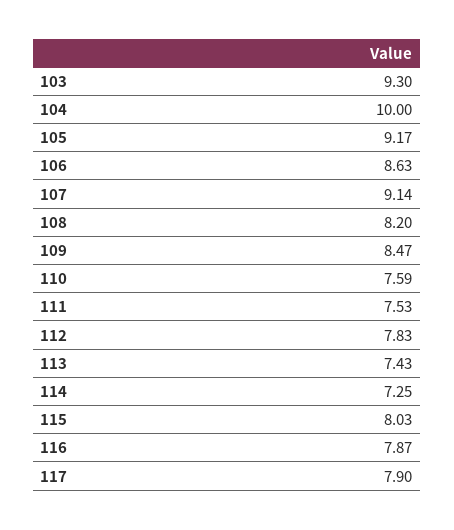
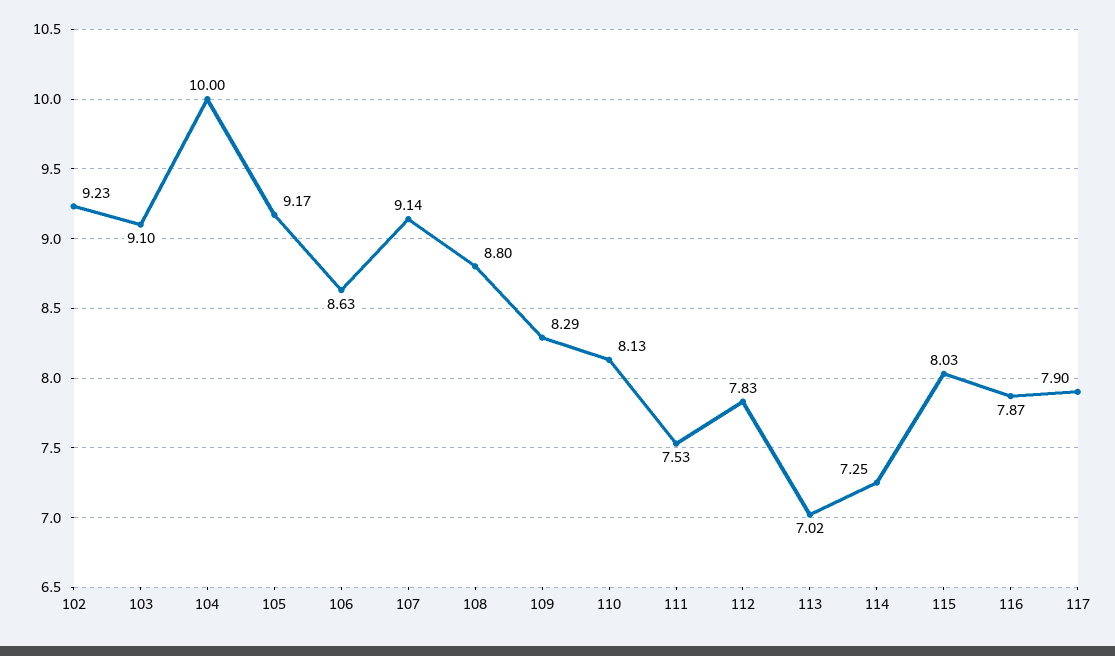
103: 9.3 -> 9.1
108: 8.2 -> 8.8
109: 8.47 -> 8.29
110: 7.59 -> 8.13
113: 7.43 -> 7.02
102: none -> 9.23

